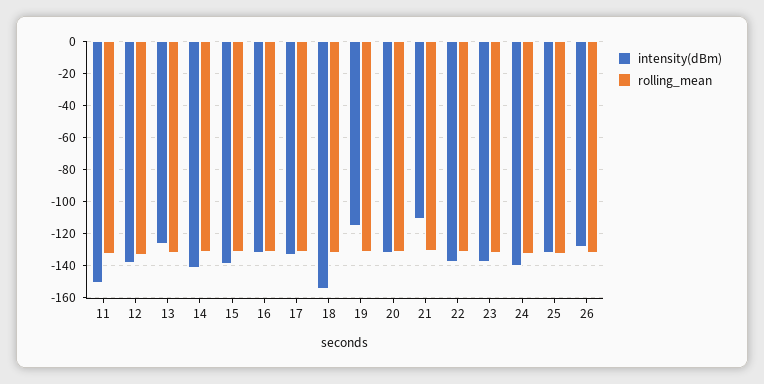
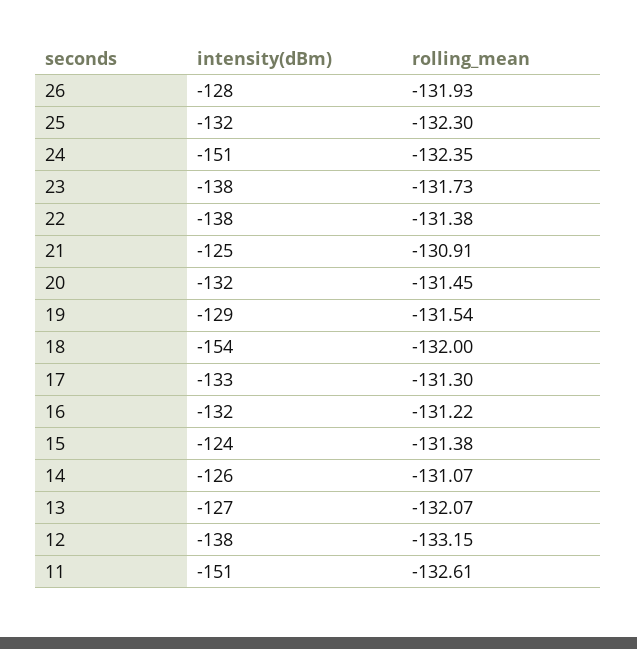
intensity(dBm), 14: -140 -> -126
intensity(dBm), 15: -140 -> -124
intensity(dBm), 19: -115 -> -129
intensity(dBm), 21: -110 -> -125
intensity(dBm), 24: -140 -> -151

